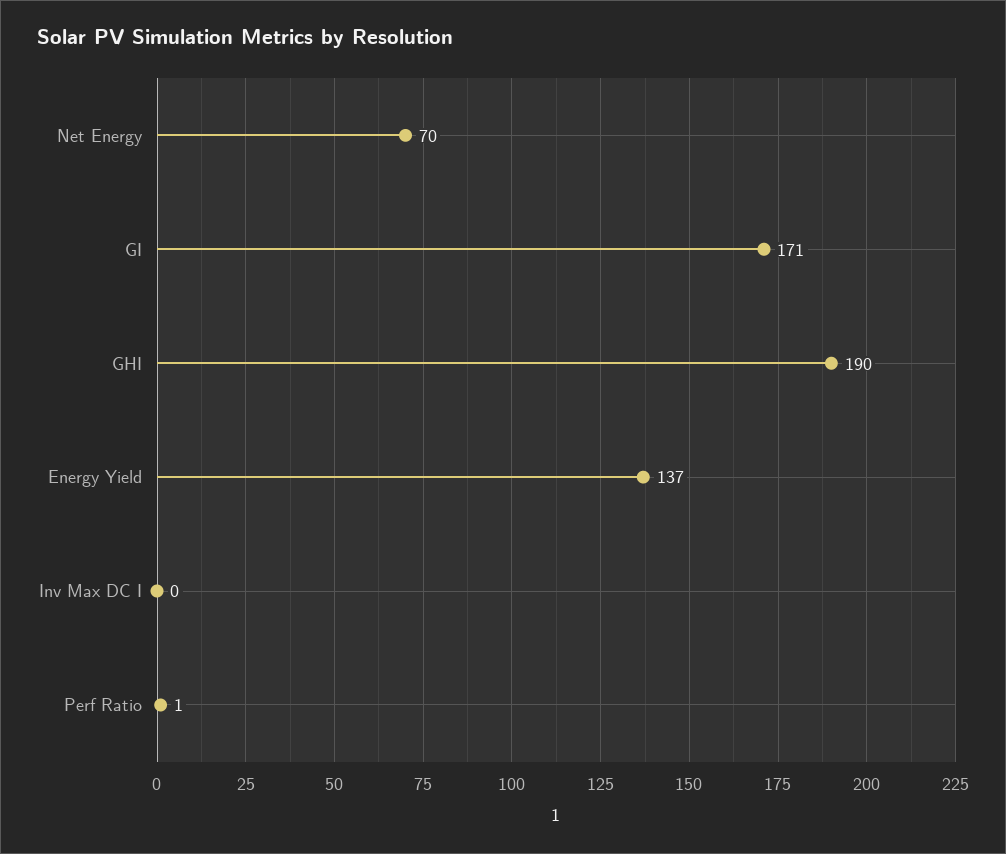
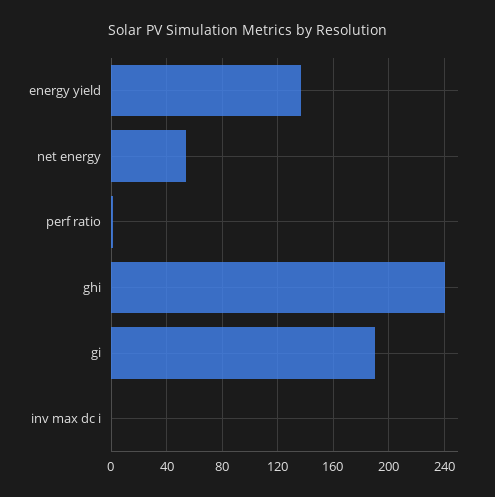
Net Energy: 70 -> 55
GI: 171 -> 190
GHI: 190 -> 240

